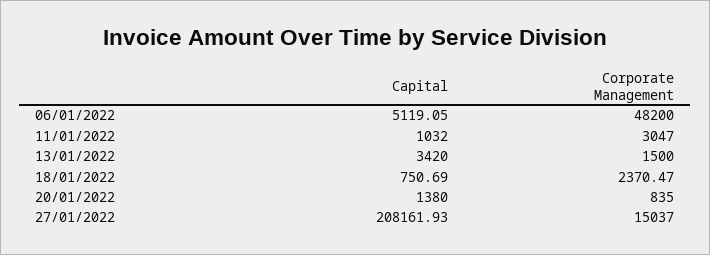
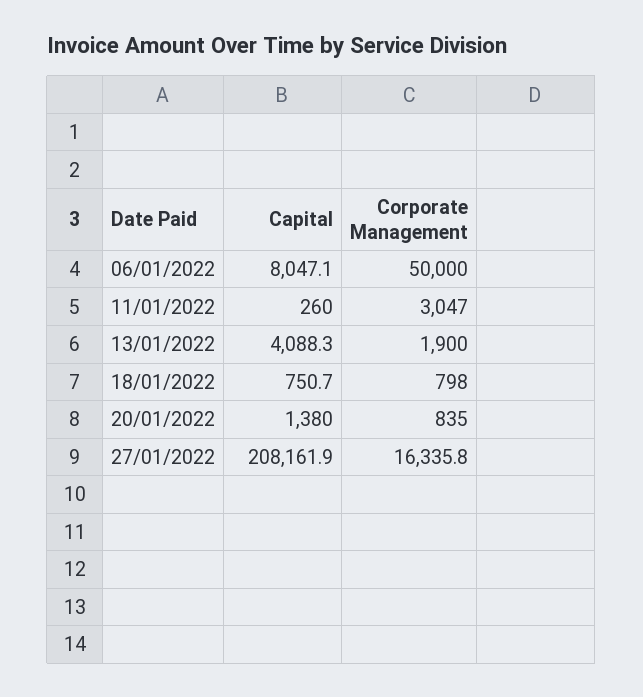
Capital, 06/01/2022: 5119.05 -> 8047.1
Corporate Management, 06/01/2022: 48200 -> 50000
Capital, 11/01/2022: 1032 -> 260
Capital, 13/01/2022: 3420 -> 4088.3
Corporate Management, 13/01/2022: 1500 -> 1900
Corporate Management, 18/01/2022: 2370.47 -> 798
Corporate Management, 27/01/2022: 15037 -> 16335.8

